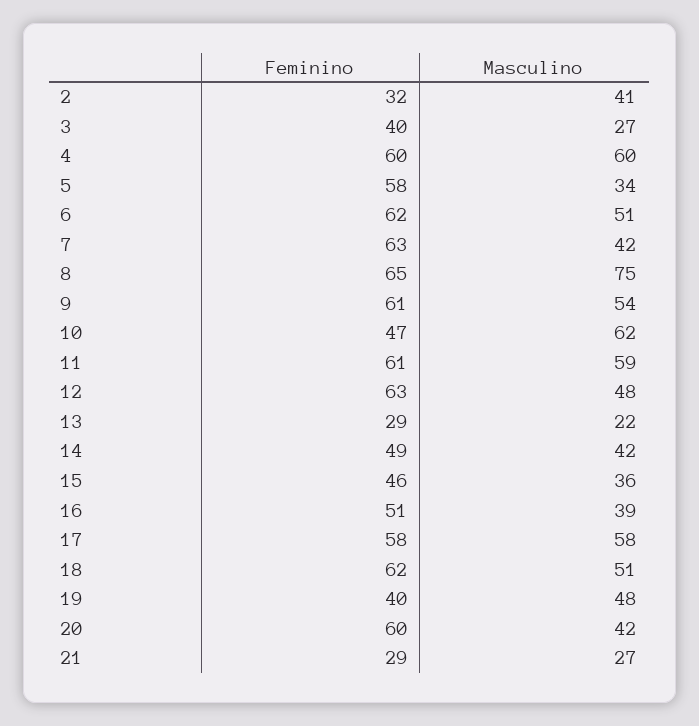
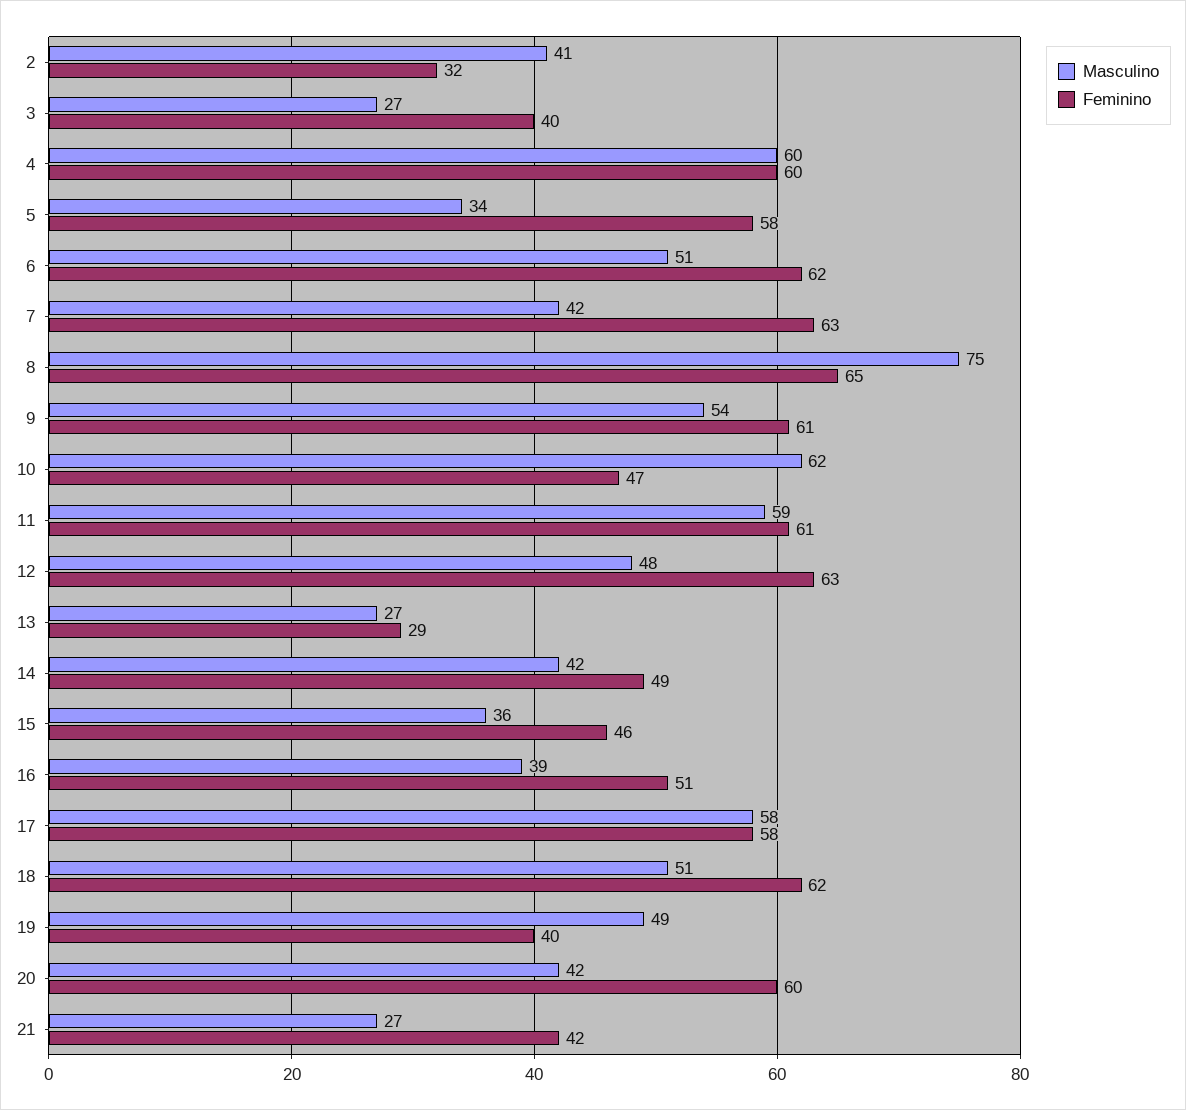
Masculino, 13: 22 -> 27
Masculino, 19: 48 -> 49
Feminino, 21: 29 -> 42

